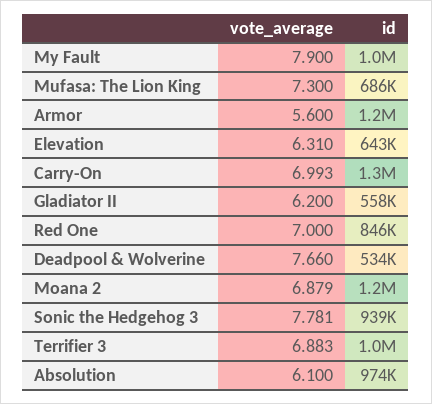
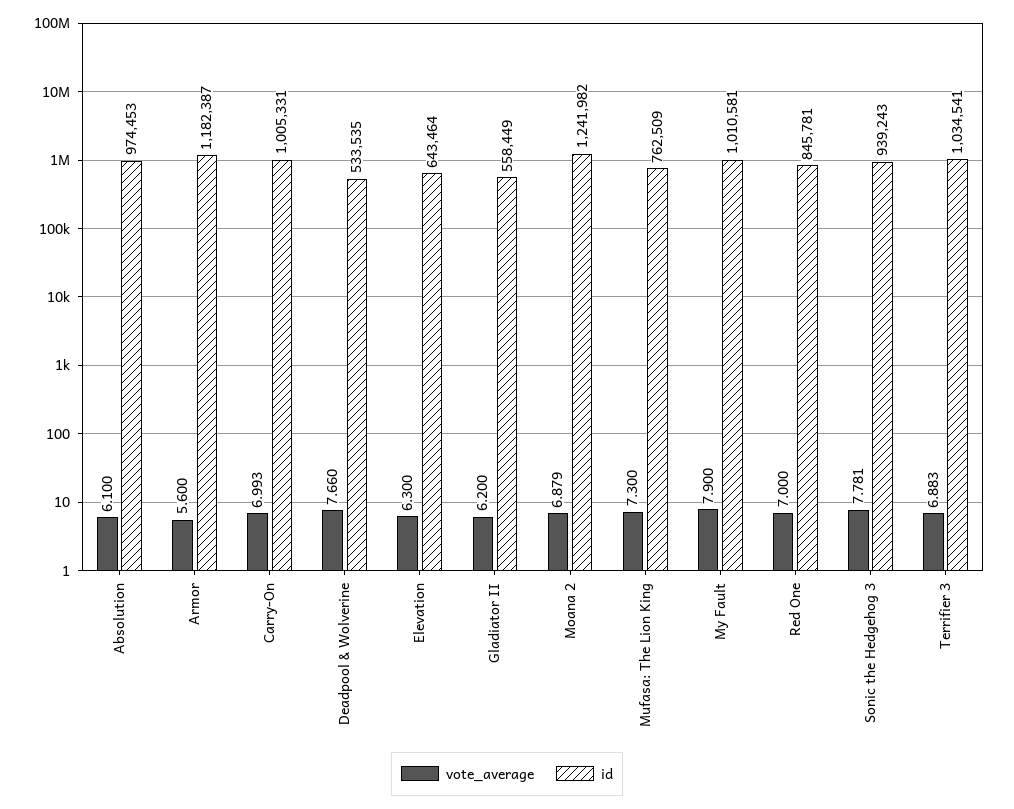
id, Mufasa: The Lion King: 686000 -> 762509
vote_average, Elevation: 6.31 -> 6.3
id, Carry-On: 1300000 -> 1005331

